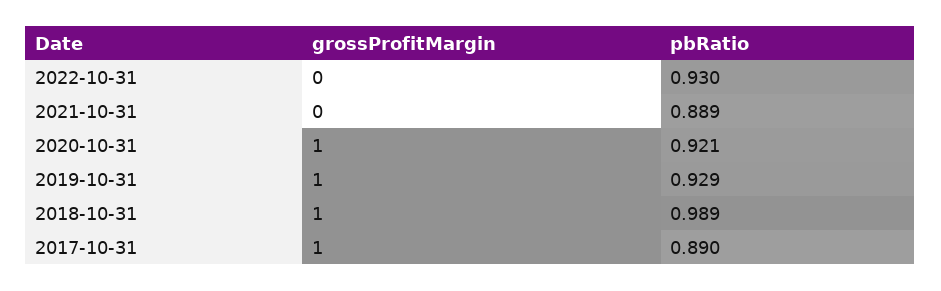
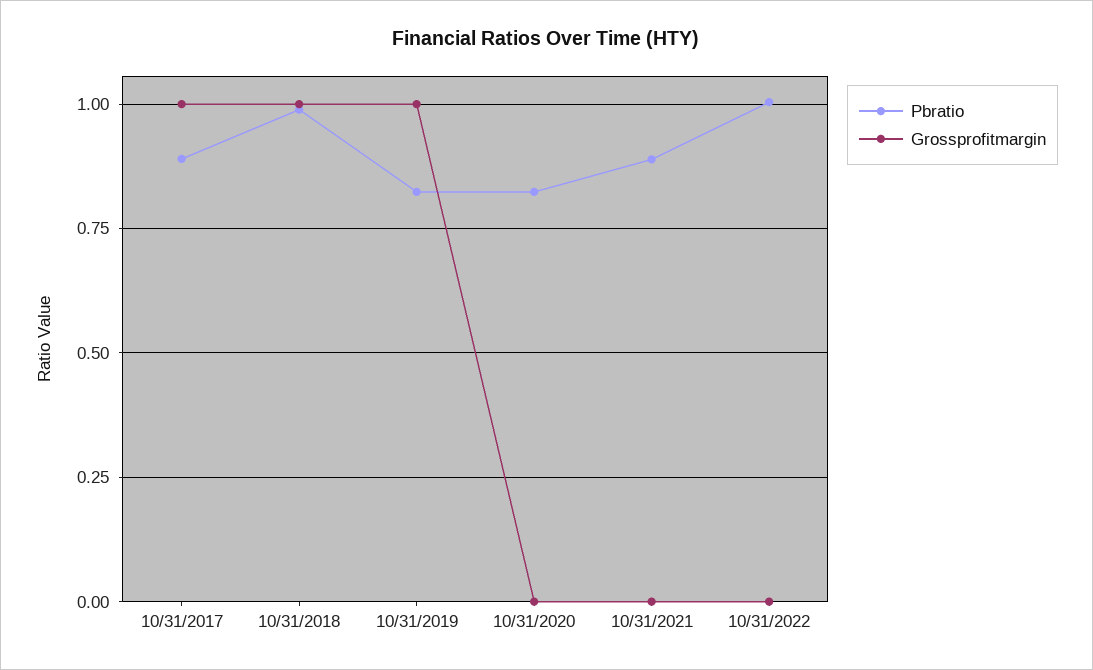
pbRatio, 2022-10-31: 0.93 -> 1
grossProfitMargin, 2020-10-31: 1 -> 0
pbRatio, 2020-10-31: 0.921 -> 0.825
pbRatio, 2019-10-31: 0.929 -> 0.825

